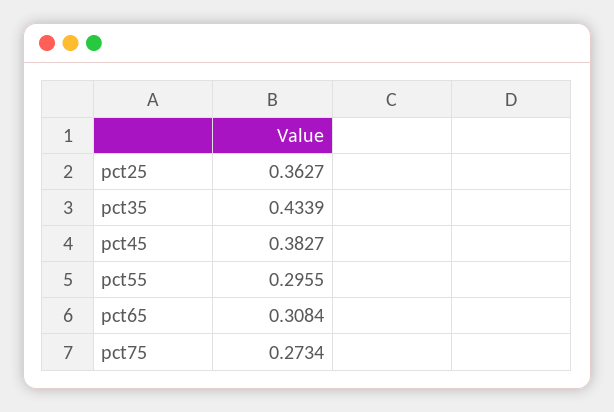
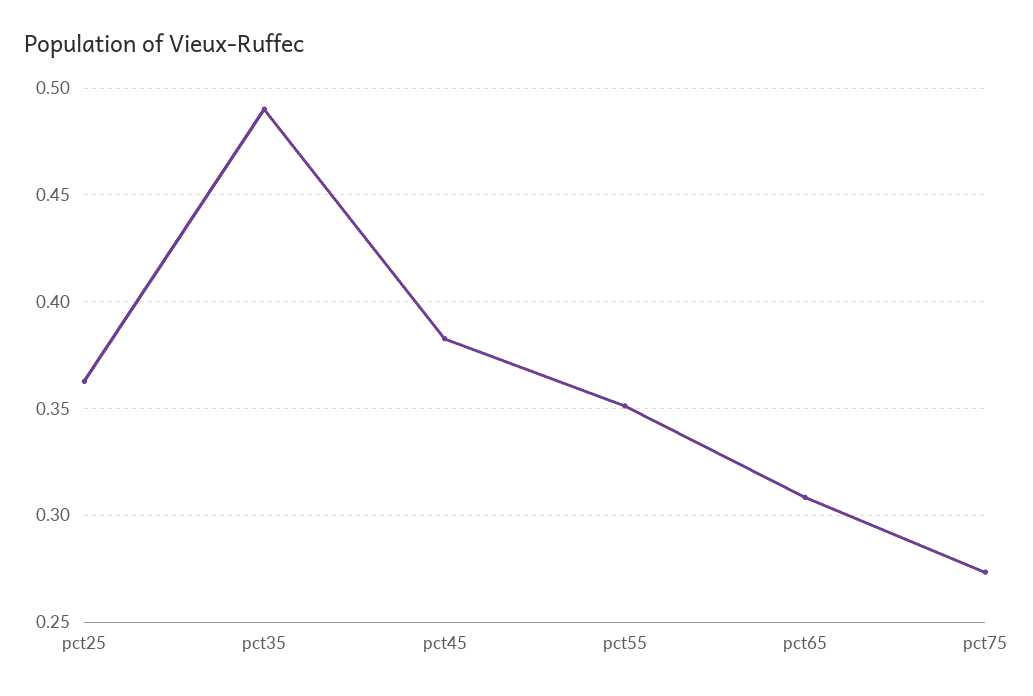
pct35: 0.4339 -> 0.49
pct55: 0.2955 -> 0.35

